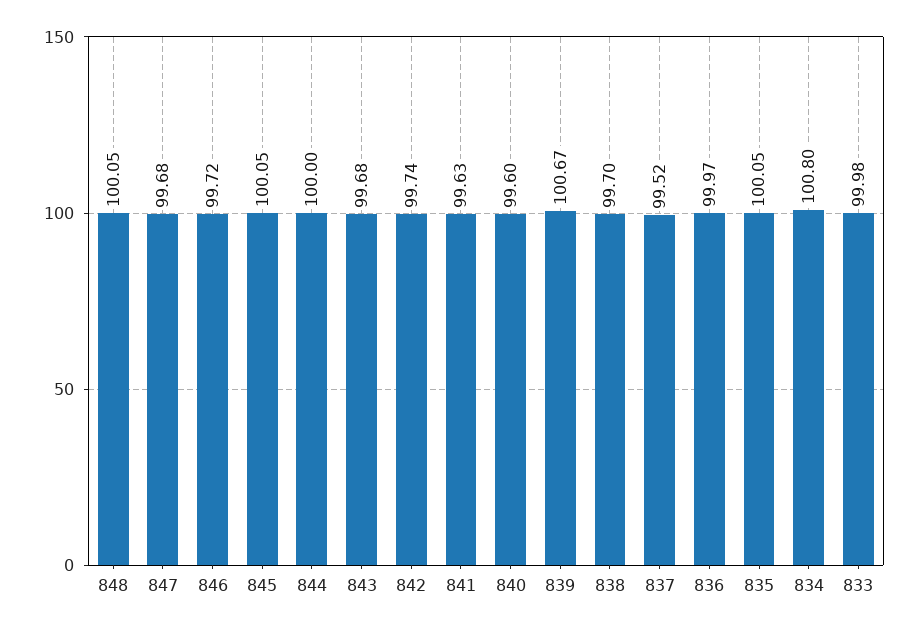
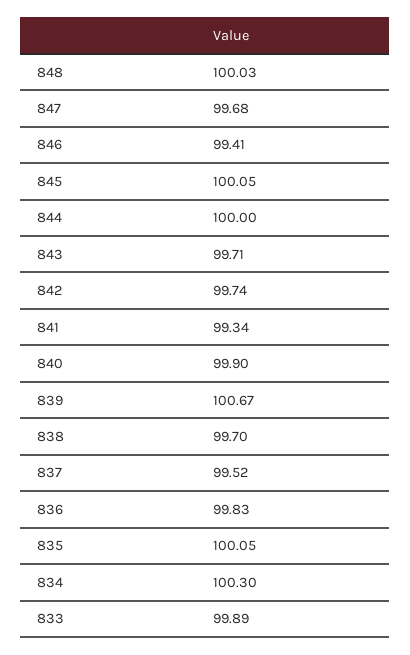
848: 100.05 -> 100.03
846: 99.72 -> 99.41
843: 99.68 -> 99.71
841: 99.63 -> 99.34
840: 99.6 -> 99.9
836: 99.97 -> 99.83
834: 100.8 -> 100.3
833: 99.98 -> 99.89

